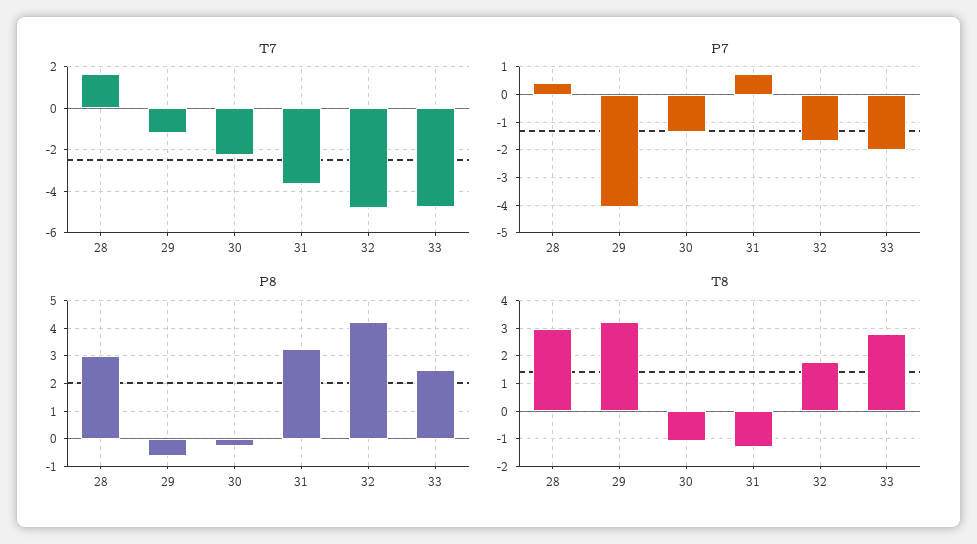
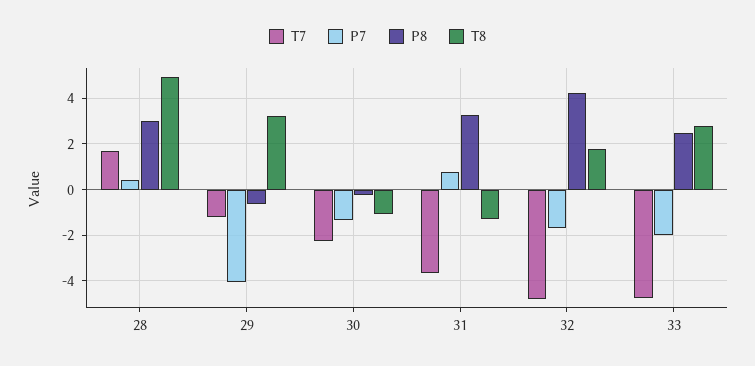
T8, 28: 3 -> 5

